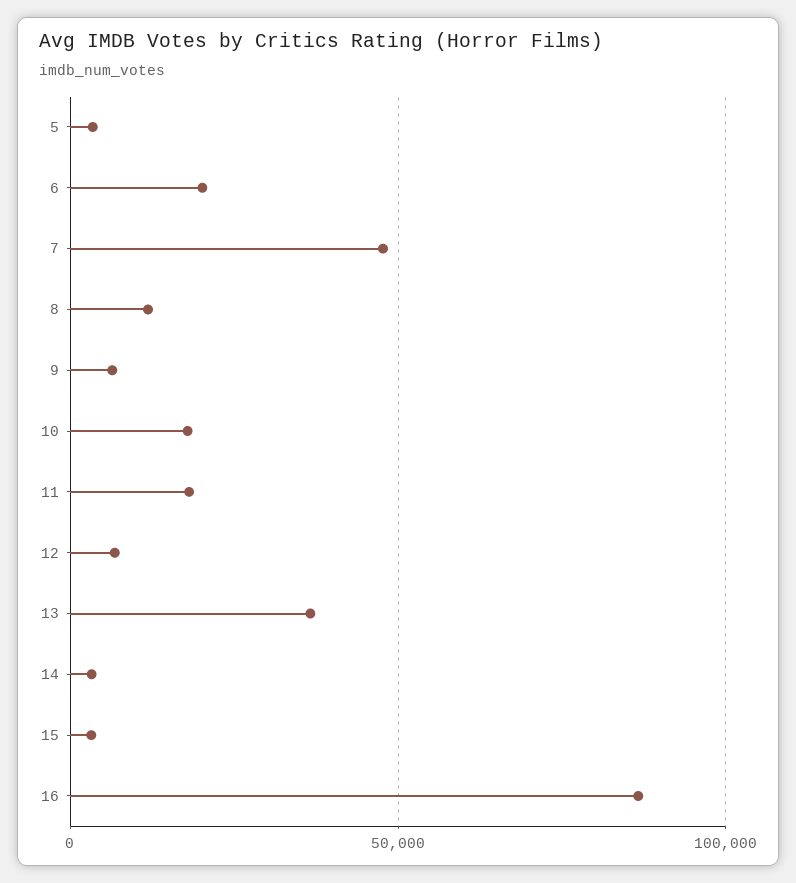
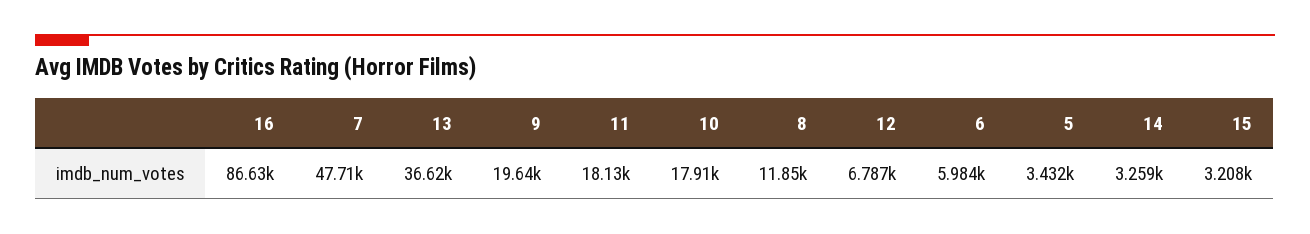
6: 20000 -> 5984
9: 5000 -> 19640

